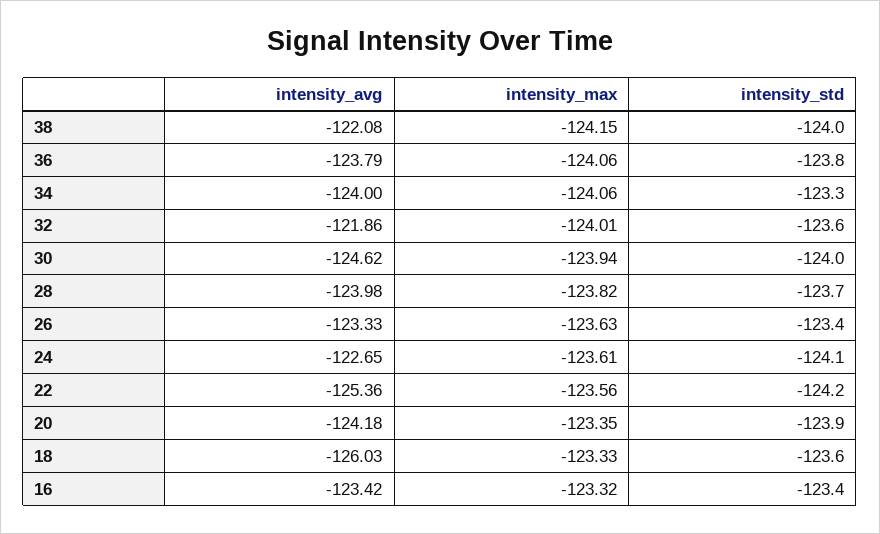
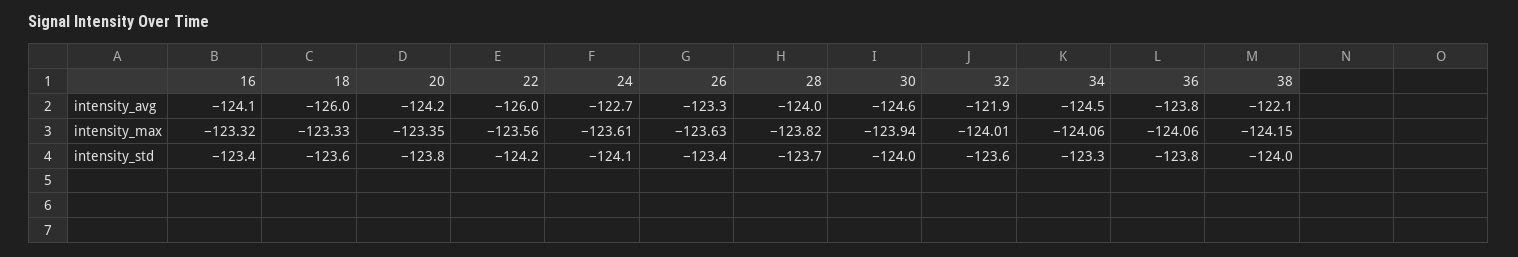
intensity_avg, 34: -124 -> -124.5
intensity_avg, 22: -125.36 -> -126
intensity_std, 20: -123.9 -> -123.8
intensity_avg, 16: -123.42 -> -124.1

